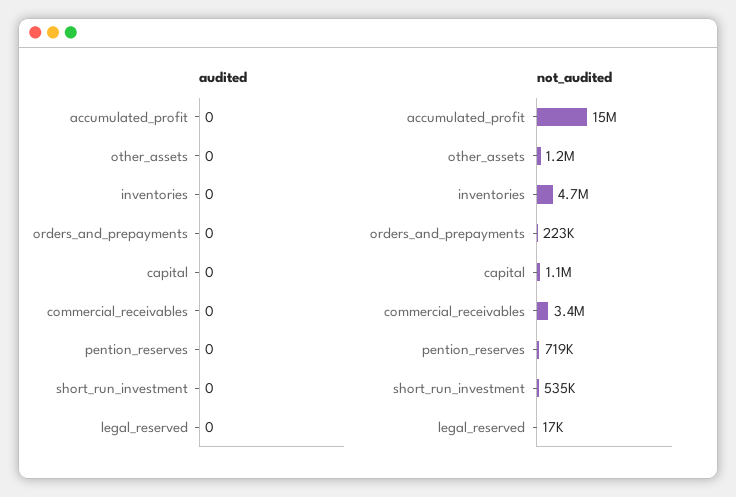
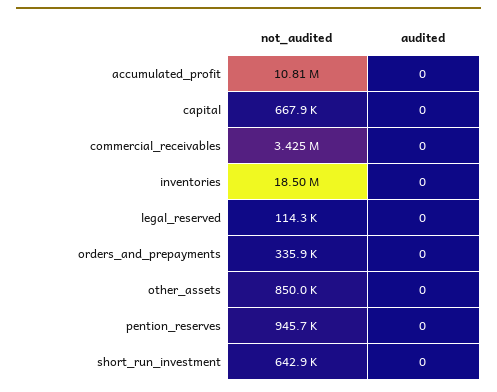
not_audited, accumulated_profit: 15000000 -> 10810000
not_audited, other_assets: 1200000 -> 850000
not_audited, inventories: 4700000 -> 18500000
not_audited, orders_and_prepayments: 223000 -> 335900
not_audited, capital: 1100000 -> 667900
not_audited, pention_reserves: 719000 -> 945700
not_audited, short_run_investment: 535000 -> 642900
not_audited, legal_reserved: 17000 -> 114300

